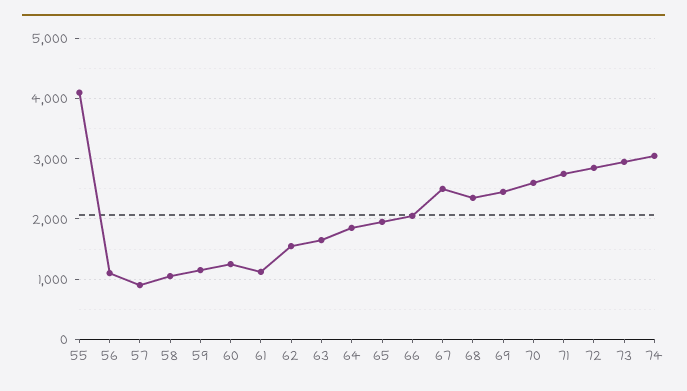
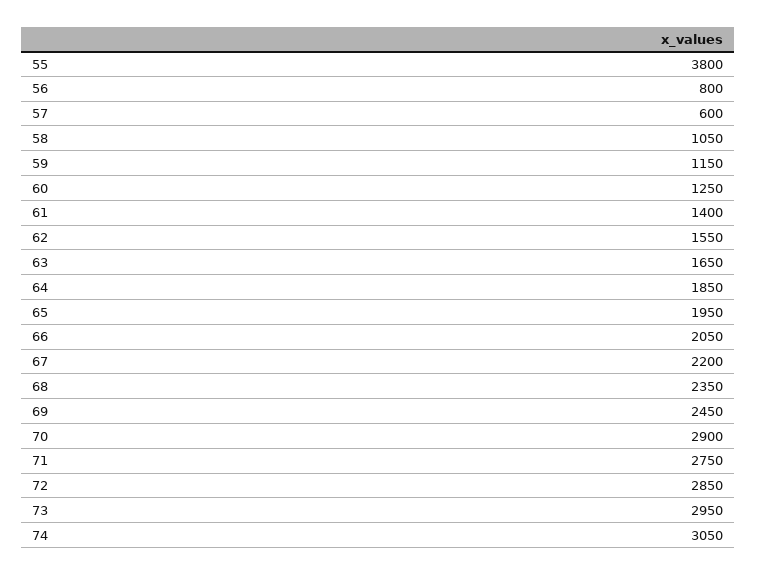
55: 4100 -> 3800
56: 1100 -> 800
57: 900 -> 600
61: 1100 -> 1400
67: 2500 -> 2200
70: 2600 -> 2900

